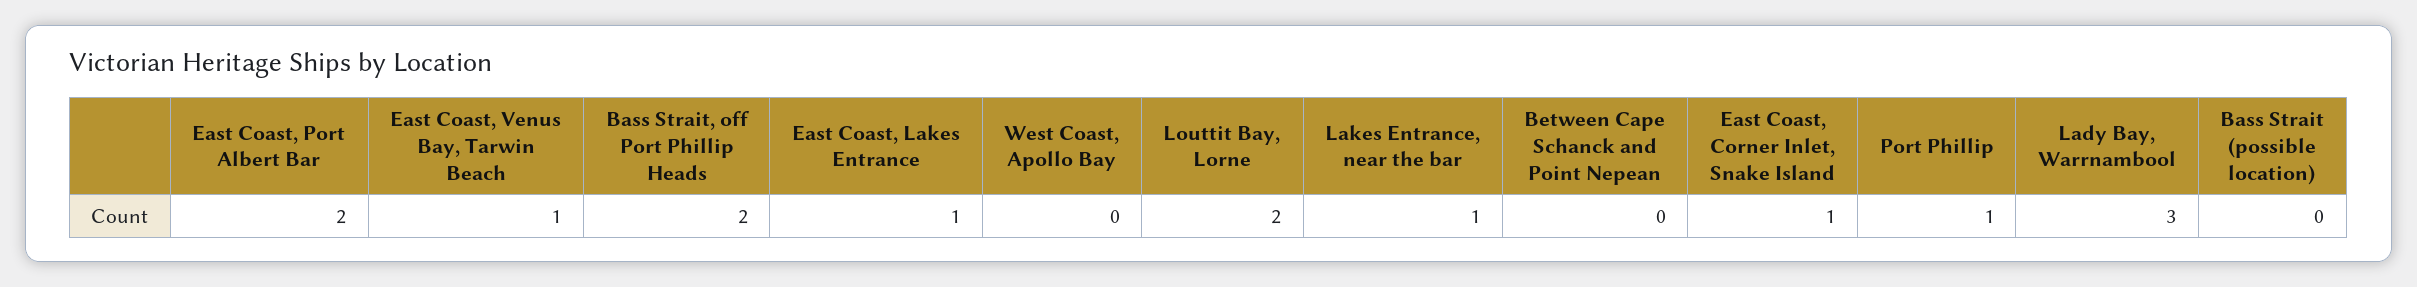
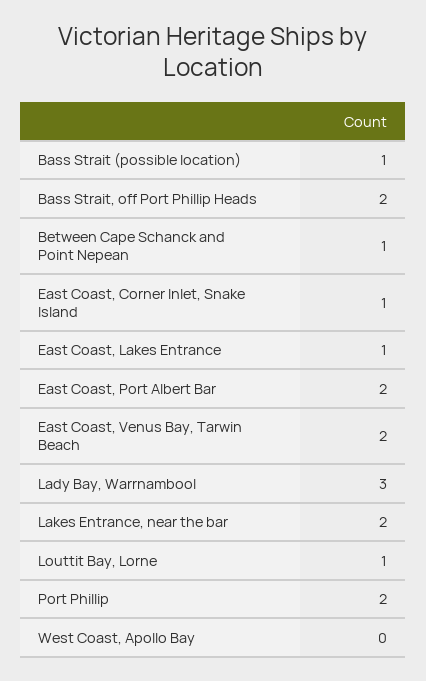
East Coast, Venus Bay, Tarwin Beach: 1 -> 2
Louttit Bay, Lorne: 2 -> 1
Lakes Entrance, near the bar: 1 -> 2
Between Cape Schanck and Point Nepean: 0 -> 1
Port Phillip: 1 -> 2
Bass Strait (possible location): 0 -> 1

